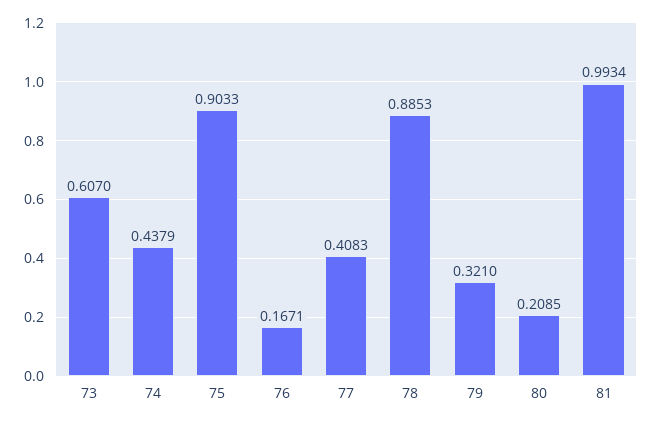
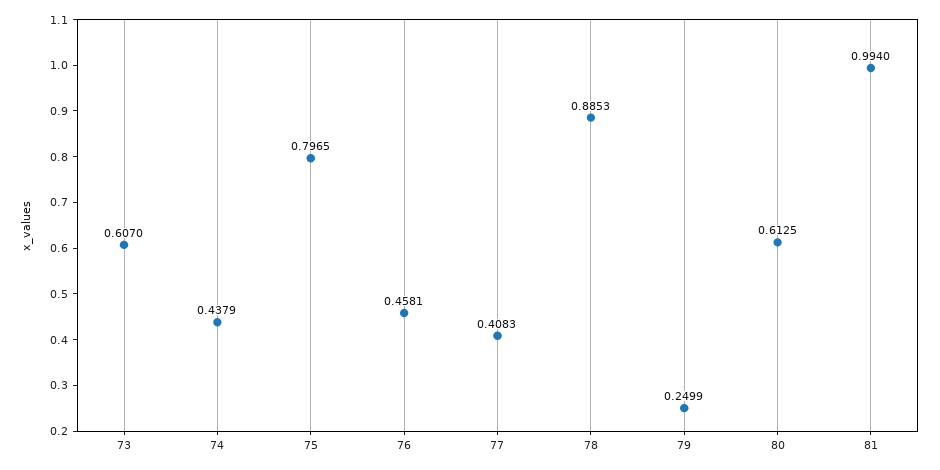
75: 0.9033 -> 0.7965
76: 0.1671 -> 0.4581
79: 0.321 -> 0.2499
80: 0.2085 -> 0.6125
81: 0.9934 -> 0.994

